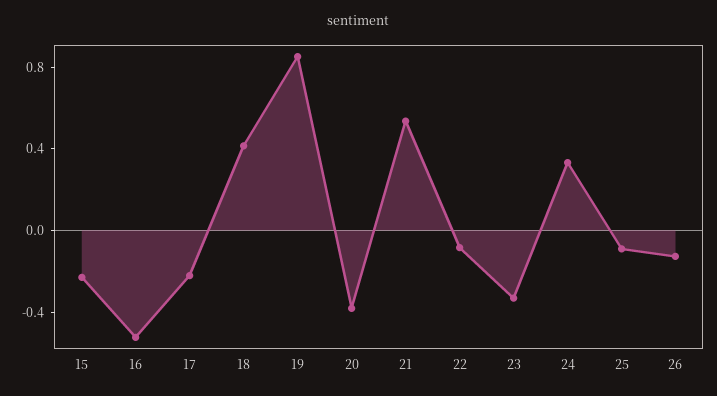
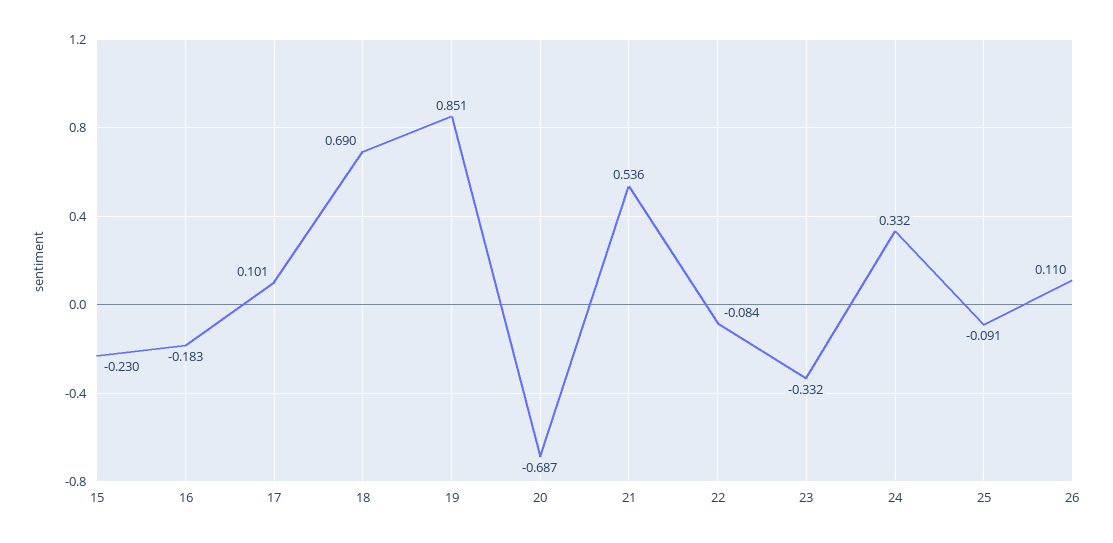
16: -0.5 -> -0.183
17: -0.2 -> 0.101
18: 0.4 -> 0.69
20: -0.4 -> -0.687
26: -0.1 -> 0.11

